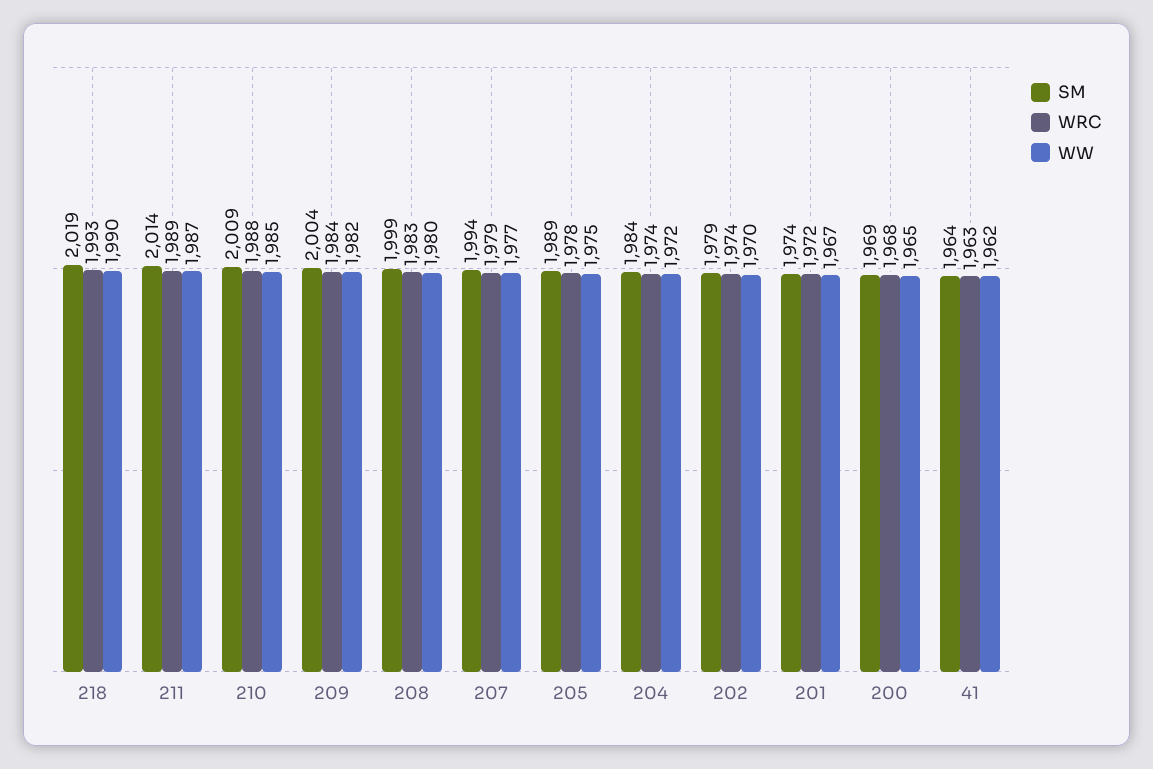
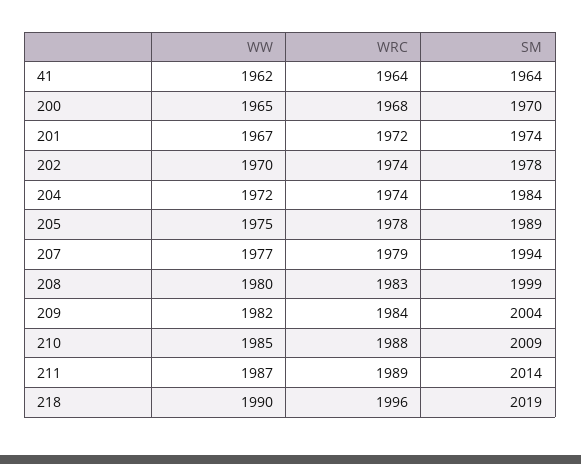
WRC, 218: 1993 -> 1996
SM, 202: 1979 -> 1978
SM, 200: 1969 -> 1970
WRC, 41: 1963 -> 1964

